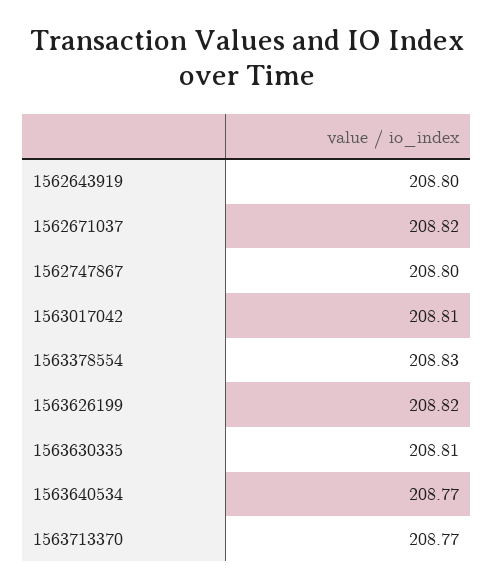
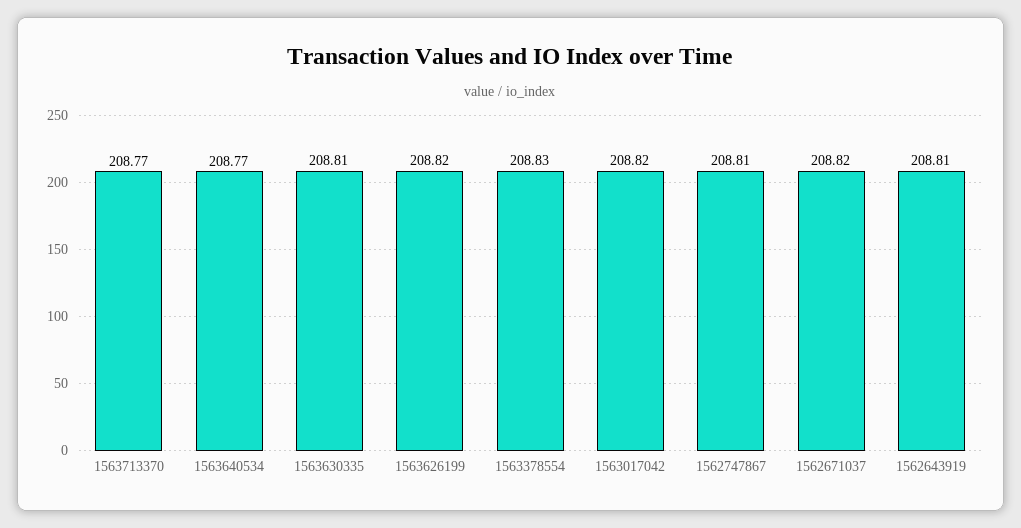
1562643919: 208.8 -> 208.81
1562747867: 208.8 -> 208.81
1563017042: 208.81 -> 208.82

